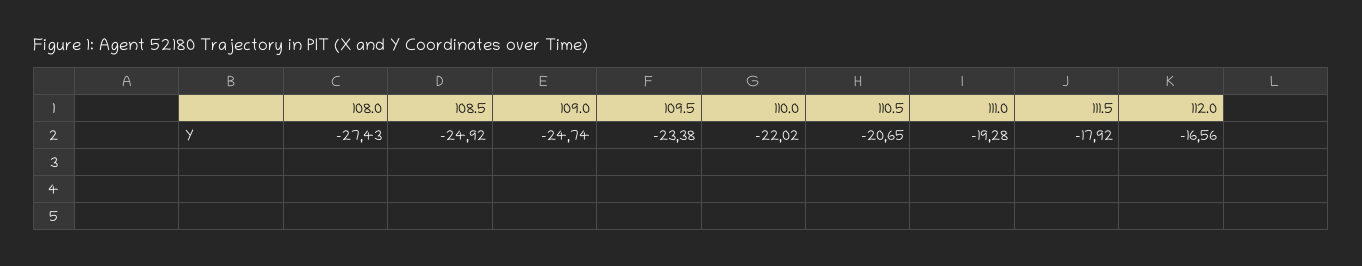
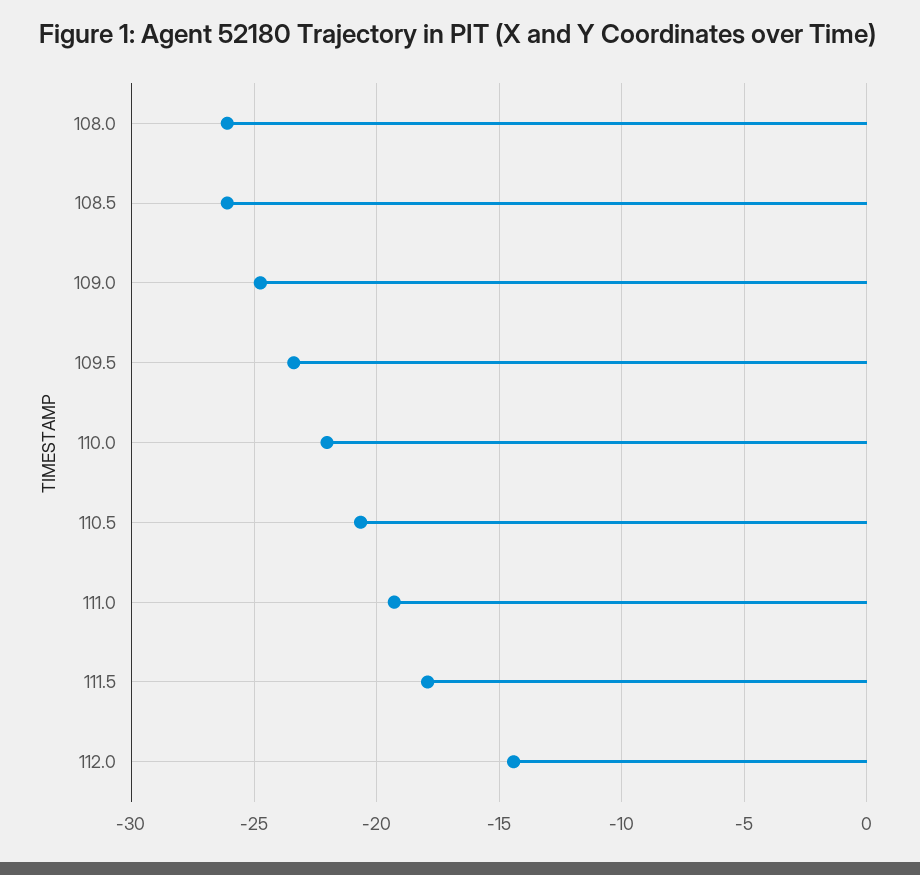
108.0: -27.43 -> -26
108.5: -24.92 -> -26
112.0: -16.56 -> -14.5

